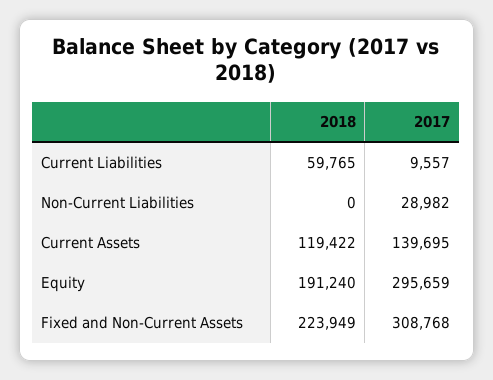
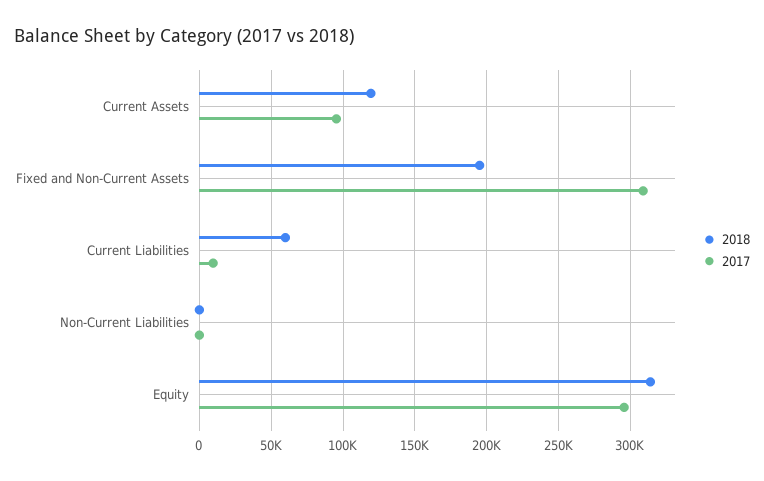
2017, Non-Current Liabilities: 28982 -> 0
2017, Current Assets: 139695 -> 95000
2018, Equity: 191240 -> 315000
2018, Fixed and Non-Current Assets: 223949 -> 195000

